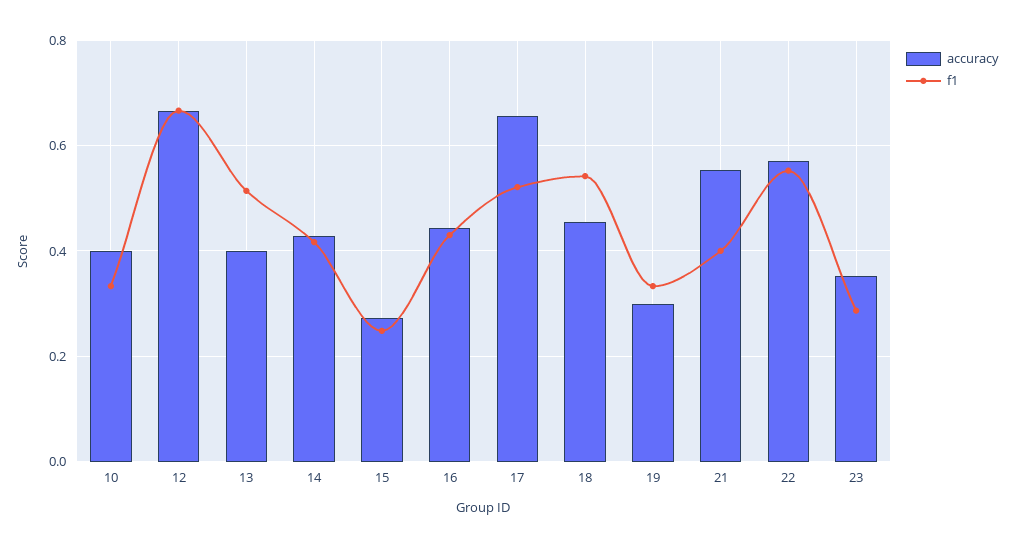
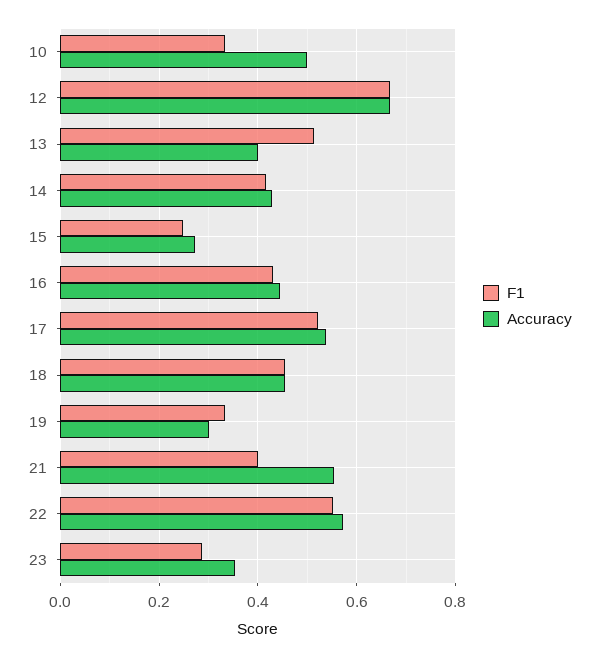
accuracy, 10: 0.4 -> 0.5
accuracy, 17: 0.66 -> 0.54
f1, 18: 0.54 -> 0.46

